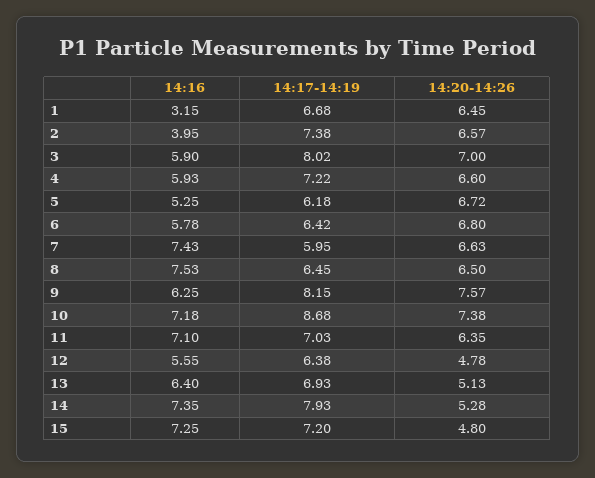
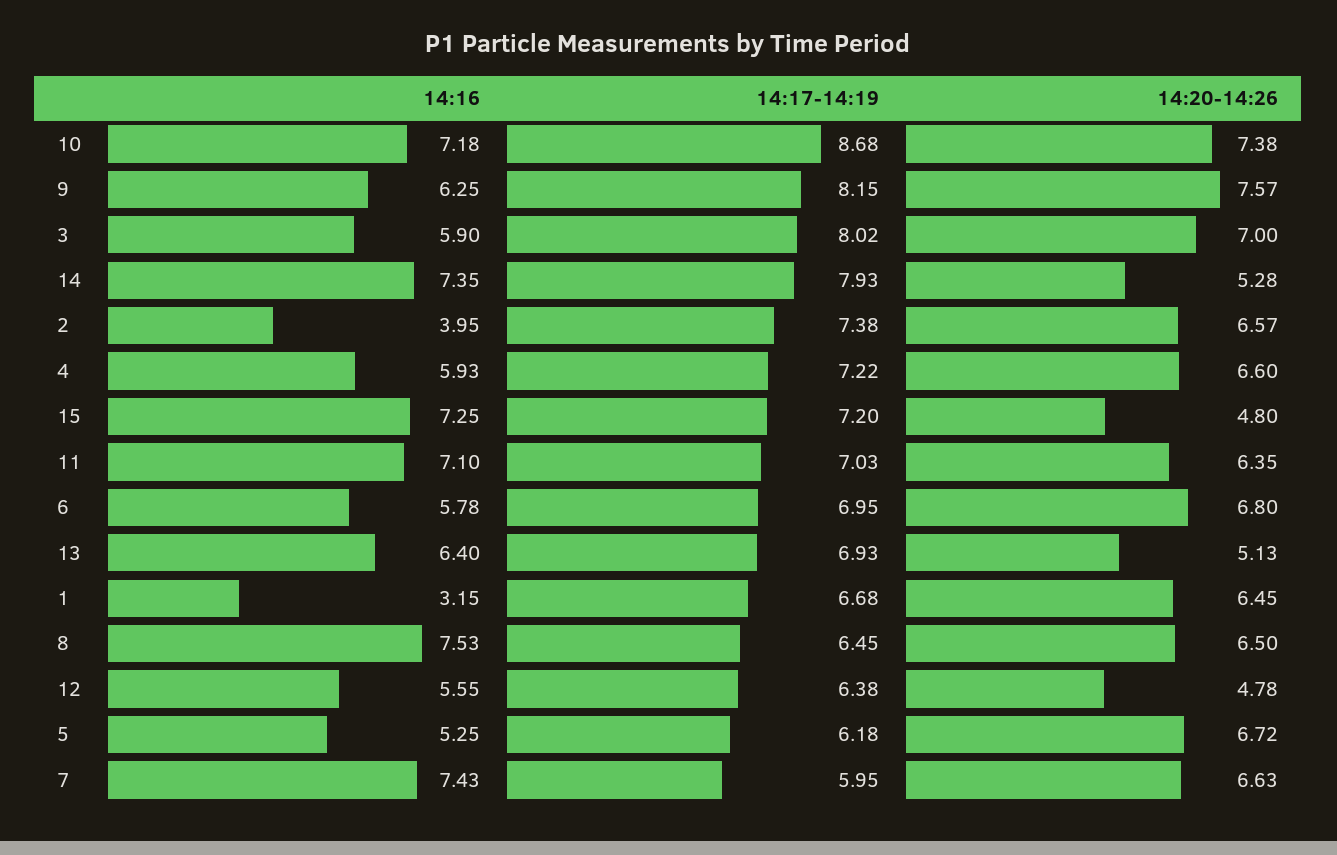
14:17-14:19, 6: 6.42 -> 6.95

